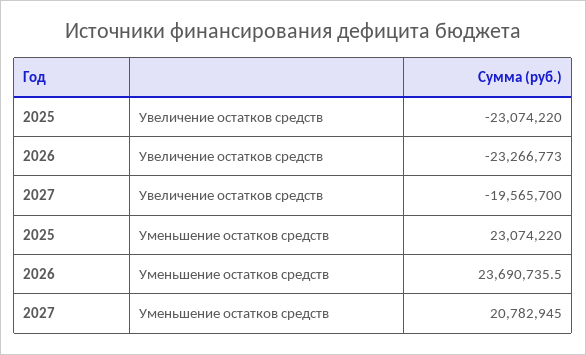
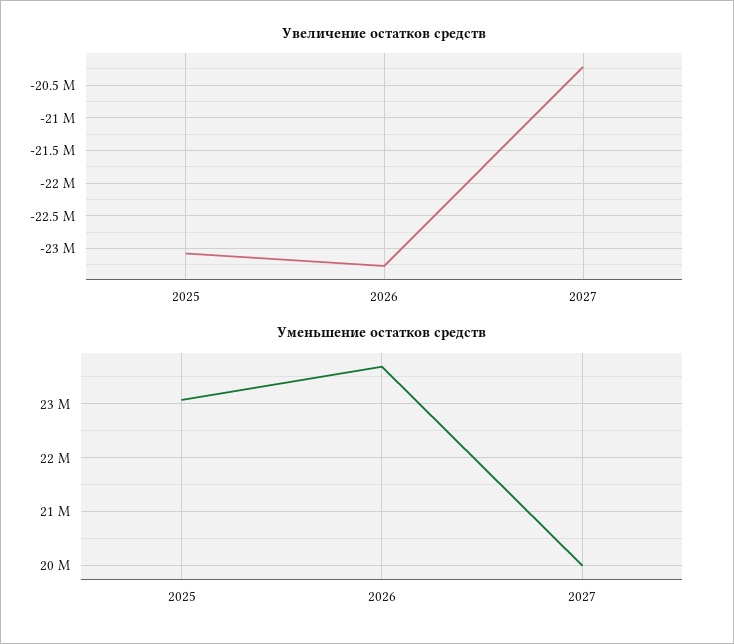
Увеличение остатков средств, 2027: -19565700 -> -20200000
Уменьшение остатков средств, 2027: 20782945 -> 20000000

